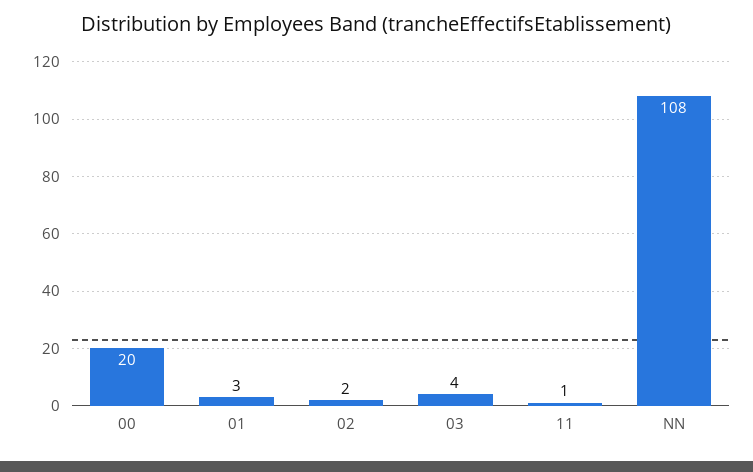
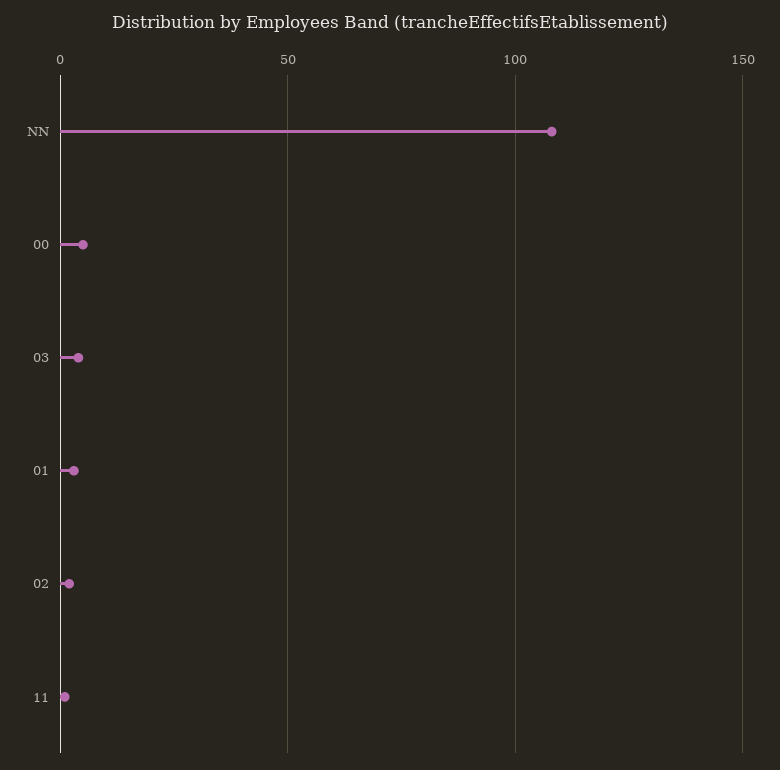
00: 20 -> 5

